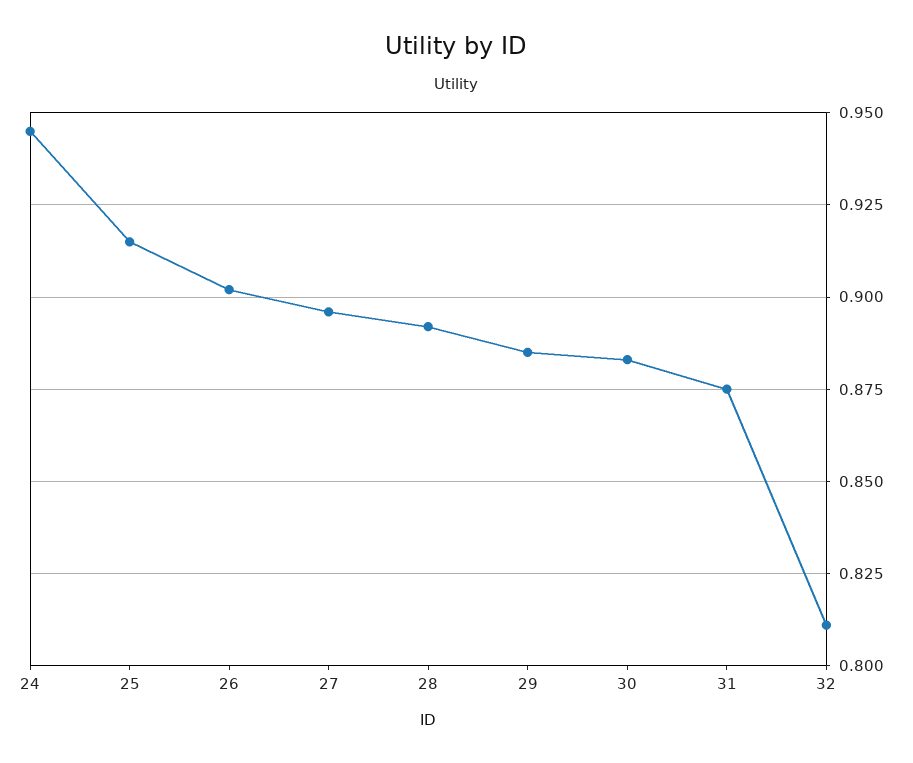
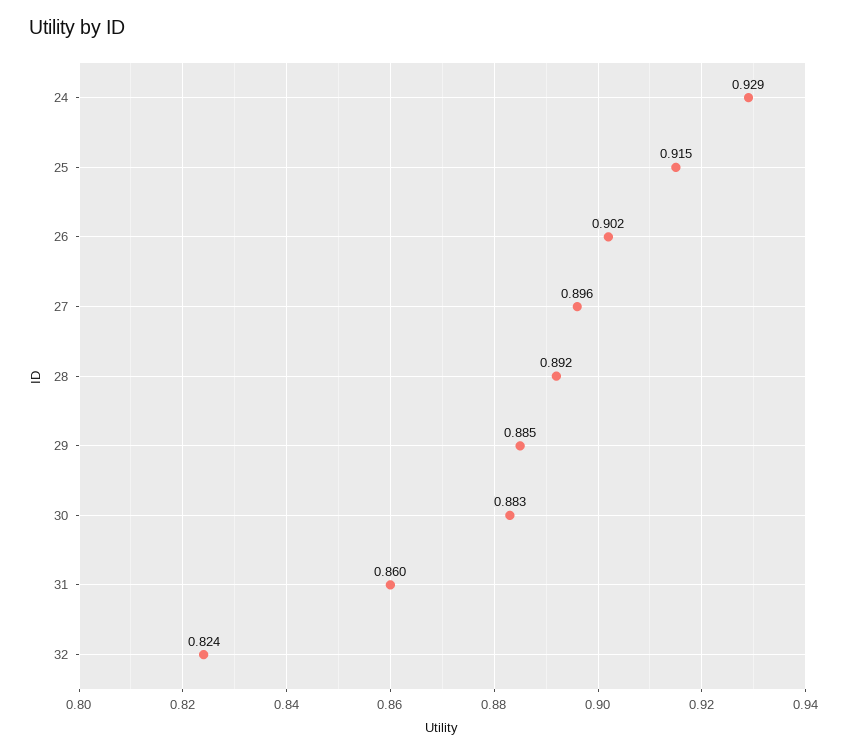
24: 0.945 -> 0.929
31: 0.875 -> 0.86
32: 0.81 -> 0.824

